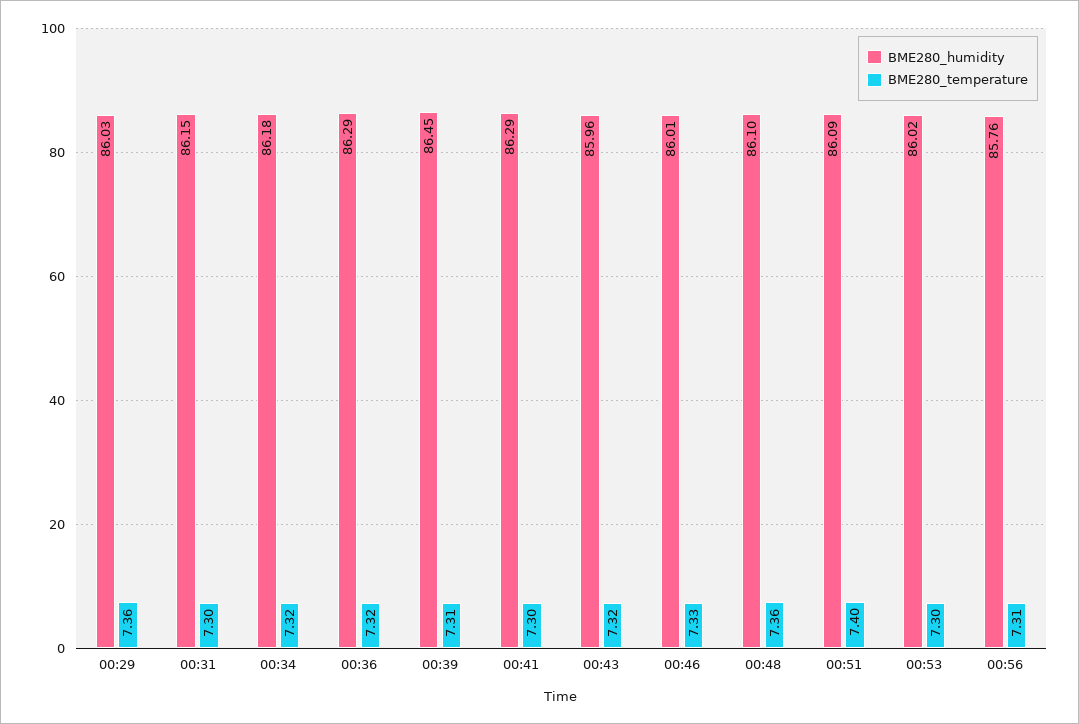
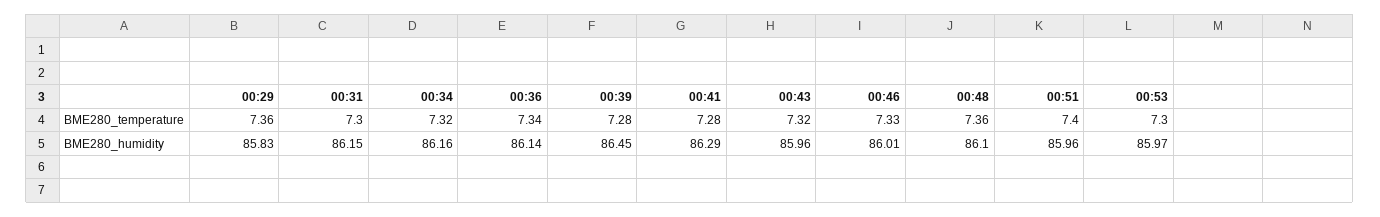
BME280_humidity, 00:29: 86.03 -> 85.83
BME280_humidity, 00:34: 86.18 -> 86.16
BME280_humidity, 00:36: 86.29 -> 86.14
BME280_temperature, 00:36: 7.32 -> 7.34
BME280_temperature, 00:39: 7.31 -> 7.28
BME280_temperature, 00:41: 7.3 -> 7.28
BME280_humidity, 00:51: 86.09 -> 85.96
BME280_humidity, 00:53: 86.02 -> 85.97
BME280_humidity, 00:56: 85.76 -> none
BME280_temperature, 00:56: 7.31 -> none

